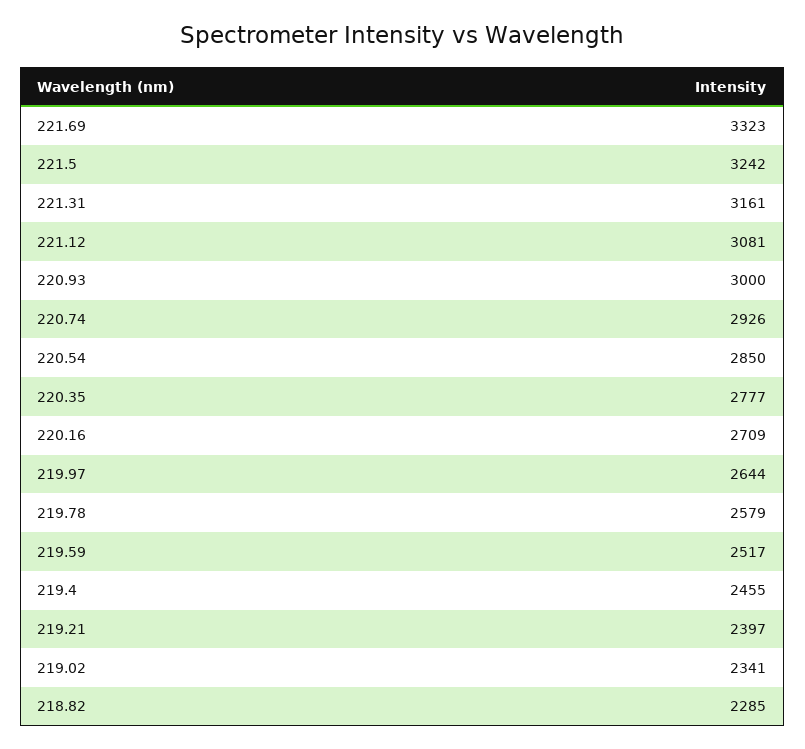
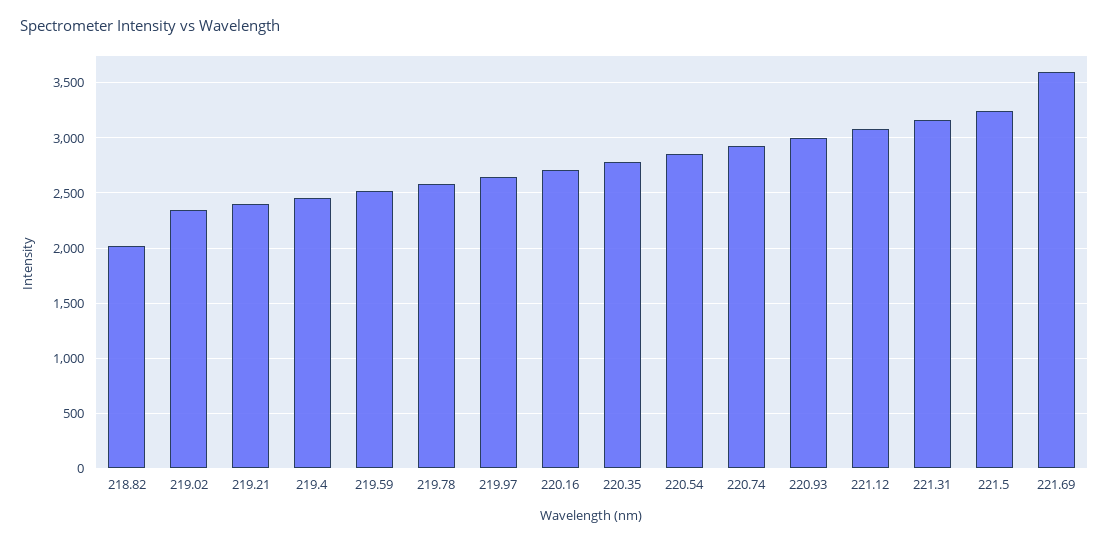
221.69: 3323 -> 3600
218.82: 2285 -> 2000

